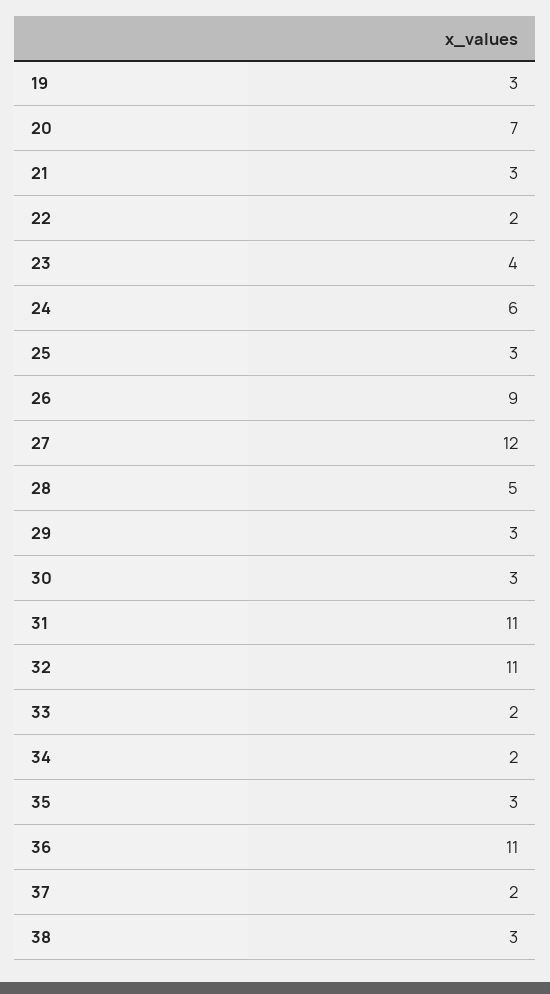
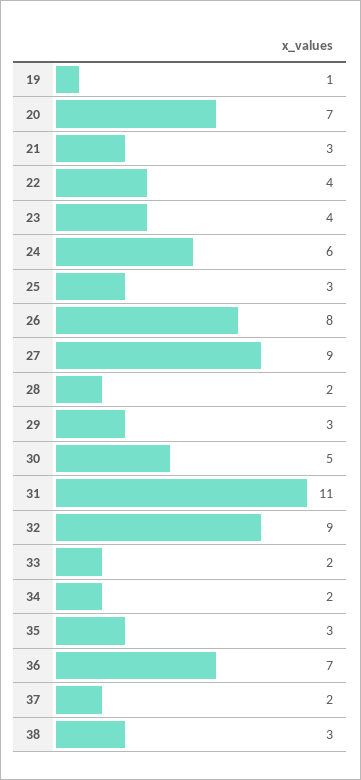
19: 3 -> 1
22: 2 -> 4
26: 9 -> 8
27: 12 -> 9
28: 5 -> 2
30: 3 -> 5
32: 11 -> 9
36: 11 -> 7

